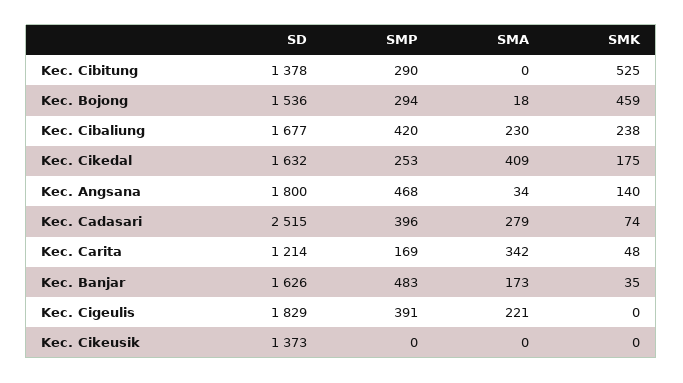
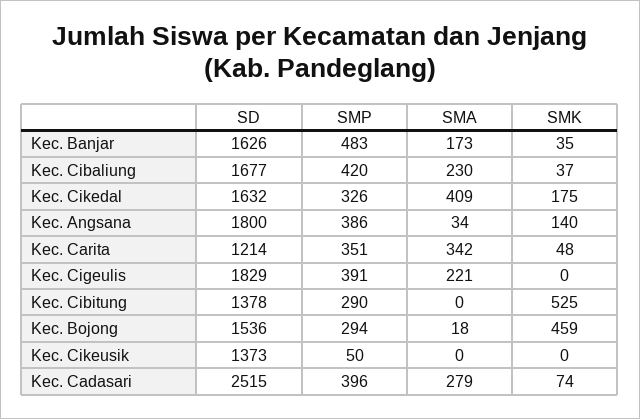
SMK, Kec. Cibaliung: 238 -> 37
SMP, Kec. Cikedal: 253 -> 326
SMP, Kec. Angsana: 468 -> 386
SMP, Kec. Carita: 169 -> 351
SMP, Kec. Cikeusik: 0 -> 50

